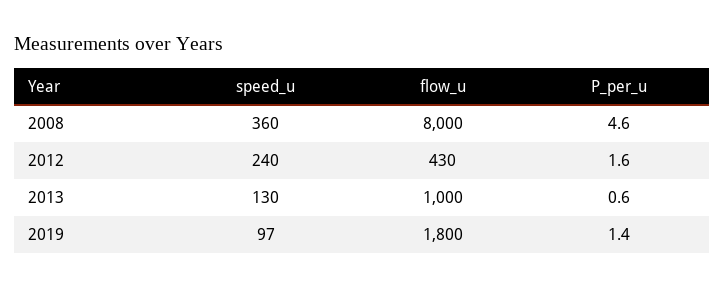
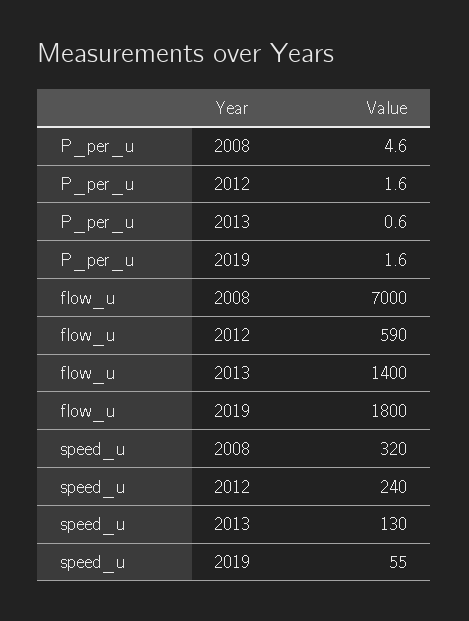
speed_u, 2008: 360 -> 320
flow_u, 2008: 8000 -> 7000
flow_u, 2012: 430 -> 590
flow_u, 2013: 1000 -> 1400
speed_u, 2019: 97 -> 55
P_per_u, 2019: 1.4 -> 1.6

